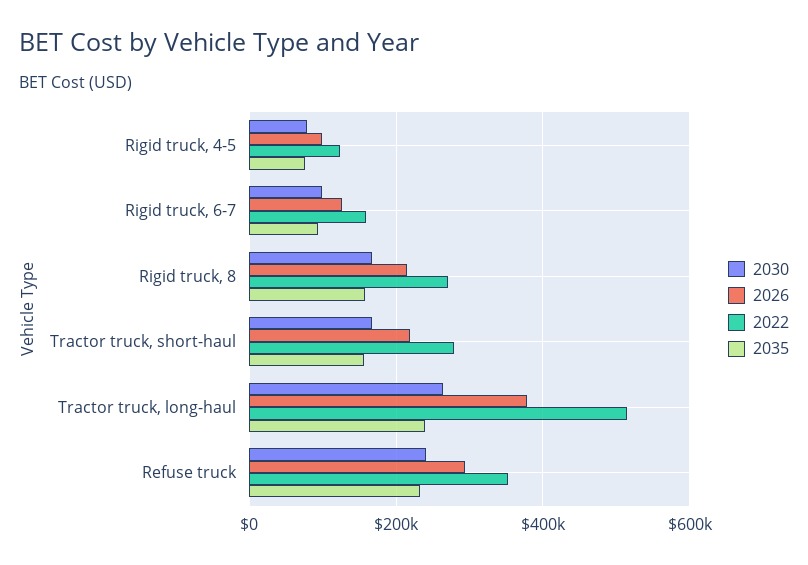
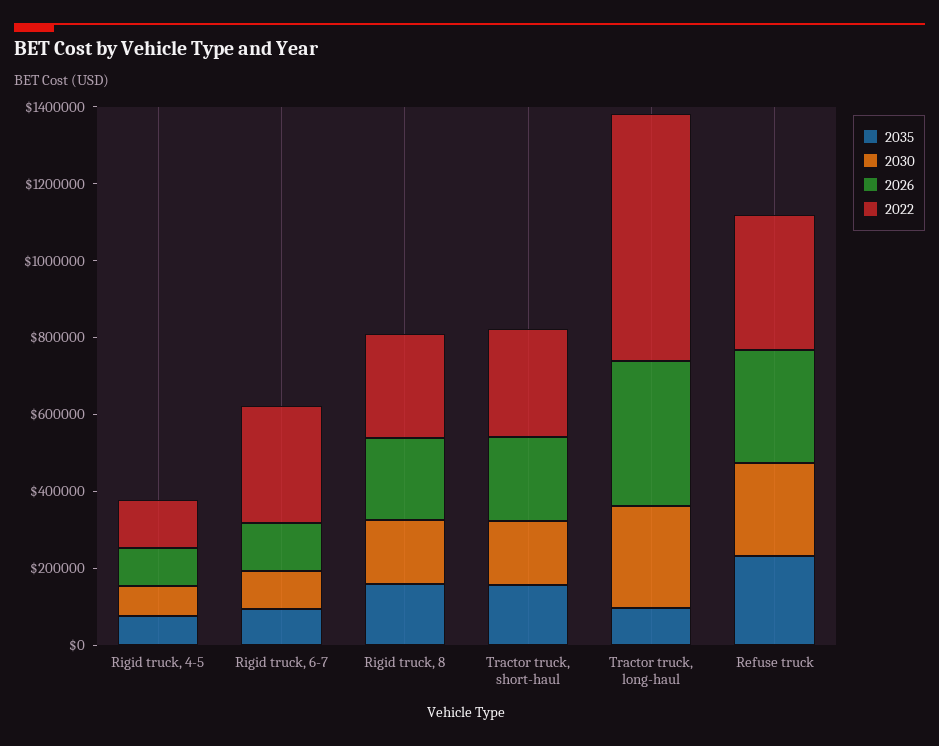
2022, Rigid truck, 6-7: 160000 -> 300000
2022, Tractor truck, long-haul: 520000 -> 650000
2035, Tractor truck, long-haul: 240000 -> 100000

